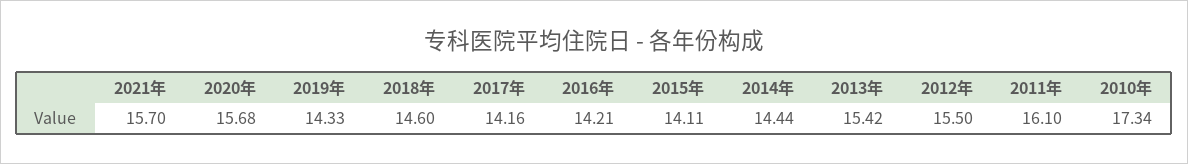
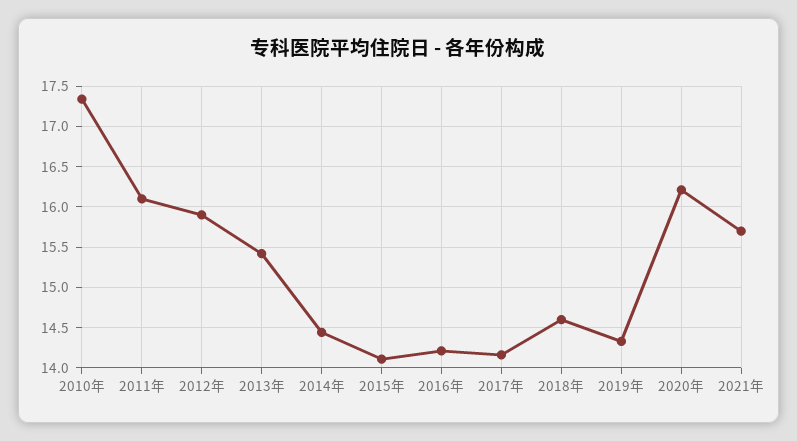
2020年: 15.68 -> 16.2
2012年: 15.5 -> 15.9

